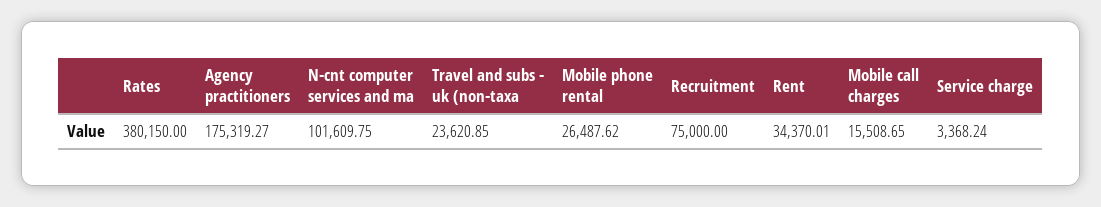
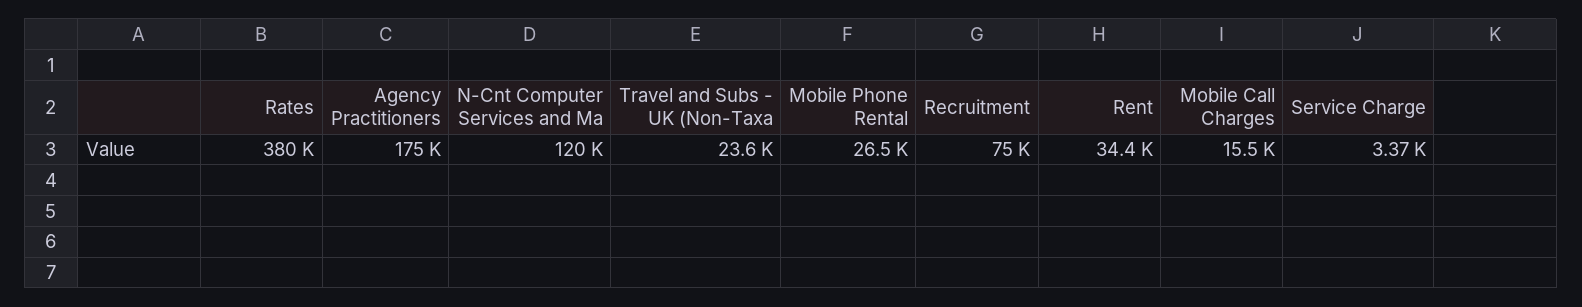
N-cnt computer services and ma: 101609.75 -> 120000

